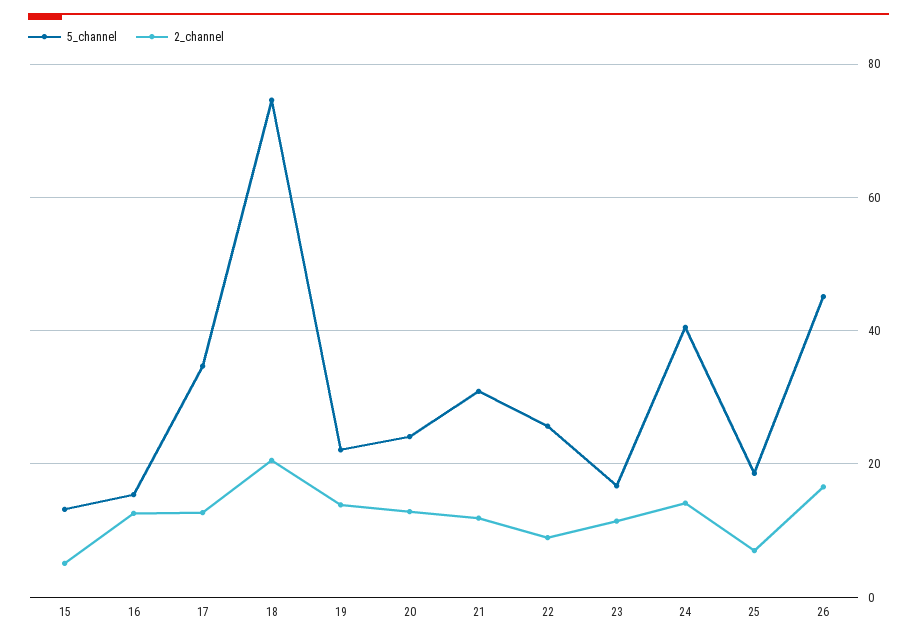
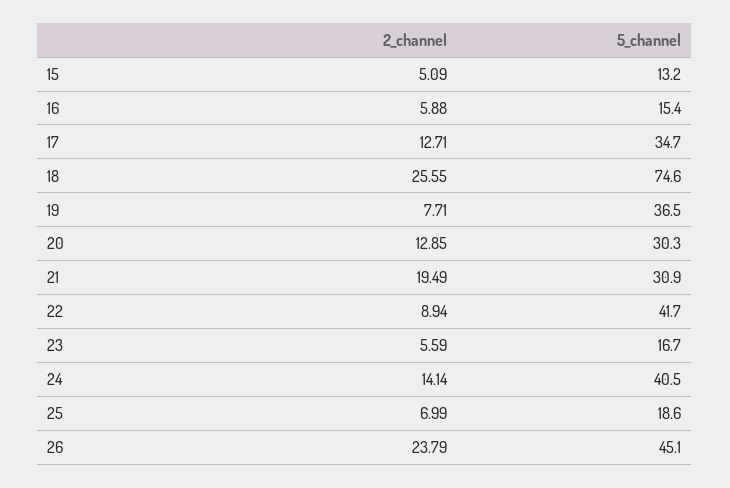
2_channel, 16: 12 -> 5.88
2_channel, 18: 20 -> 25.55
5_channel, 19: 22 -> 36.5
2_channel, 19: 14 -> 7.71
5_channel, 20: 24 -> 30.3
2_channel, 21: 12 -> 19.49
5_channel, 22: 26 -> 41.7
2_channel, 23: 12 -> 5.59
2_channel, 26: 16 -> 23.79

